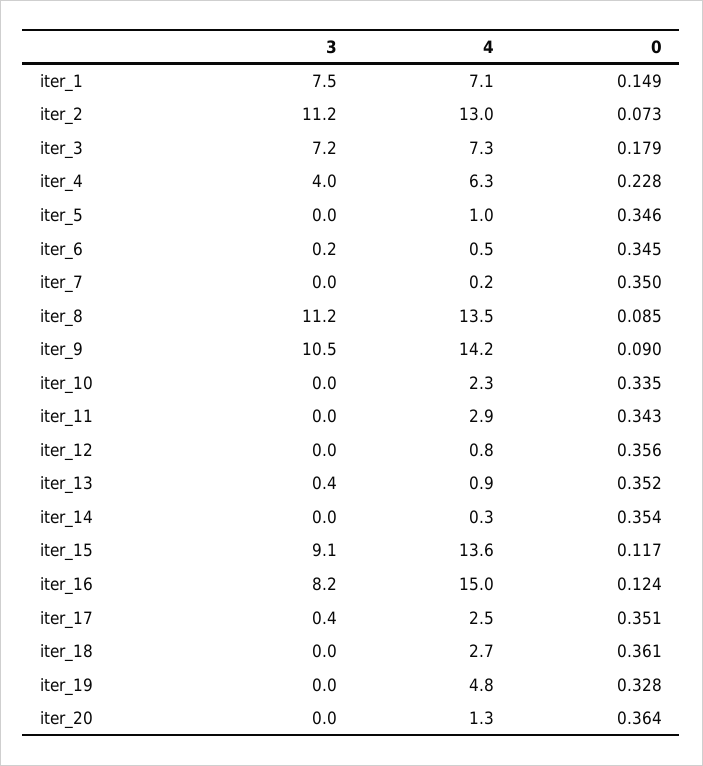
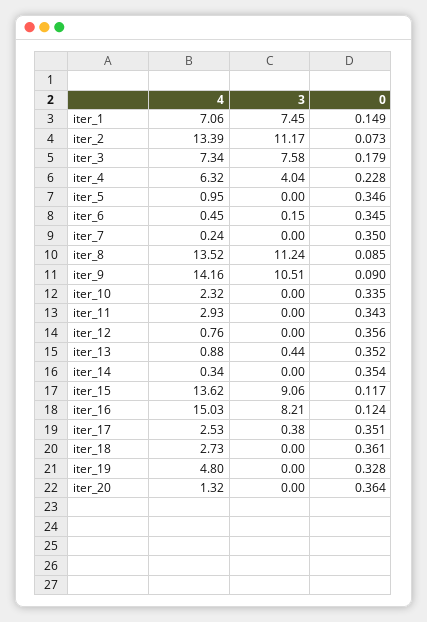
4, iter_2: 13 -> 13.39
3, iter_3: 7.2 -> 7.58

